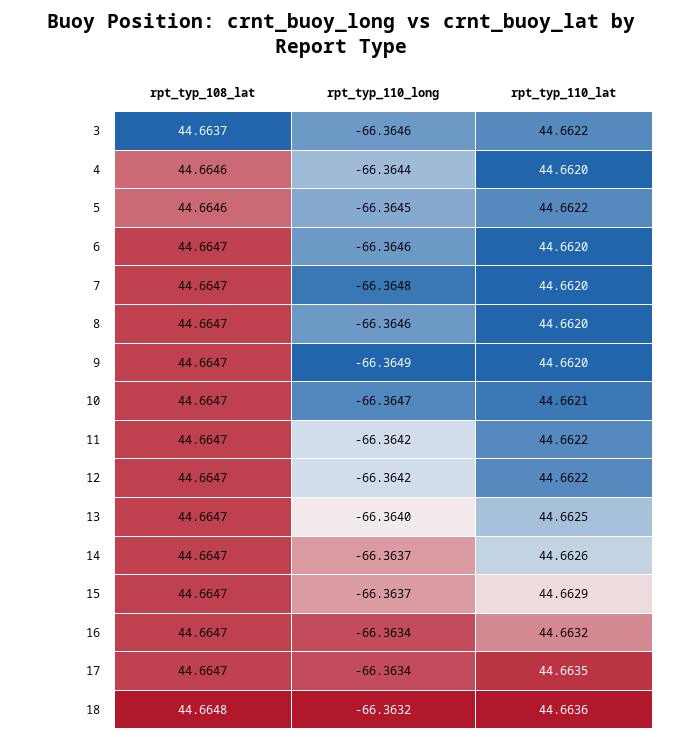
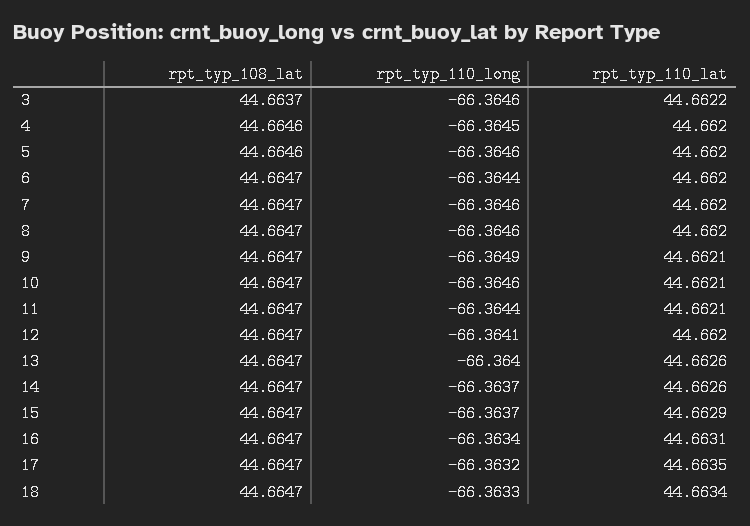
rpt_typ_110_long, 4: -66.3644 -> -66.3645
rpt_typ_110_long, 5: -66.3645 -> -66.3646
rpt_typ_110_lat, 5: 44.6622 -> 44.662
rpt_typ_110_long, 6: -66.3646 -> -66.3644
rpt_typ_110_long, 7: -66.3648 -> -66.3646
rpt_typ_110_lat, 9: 44.662 -> 44.6621
rpt_typ_110_long, 10: -66.3647 -> -66.3646
rpt_typ_110_long, 11: -66.3642 -> -66.3644
rpt_typ_110_lat, 11: 44.6622 -> 44.6621
rpt_typ_110_long, 12: -66.3642 -> -66.3641
rpt_typ_110_lat, 12: 44.6622 -> 44.662
rpt_typ_110_lat, 13: 44.6625 -> 44.6626
rpt_typ_110_lat, 16: 44.6632 -> 44.6631
rpt_typ_110_long, 17: -66.3634 -> -66.3632
rpt_typ_108_lat, 18: 44.6648 -> 44.6647
rpt_typ_110_long, 18: -66.3632 -> -66.3633
rpt_typ_110_lat, 18: 44.6636 -> 44.6634

